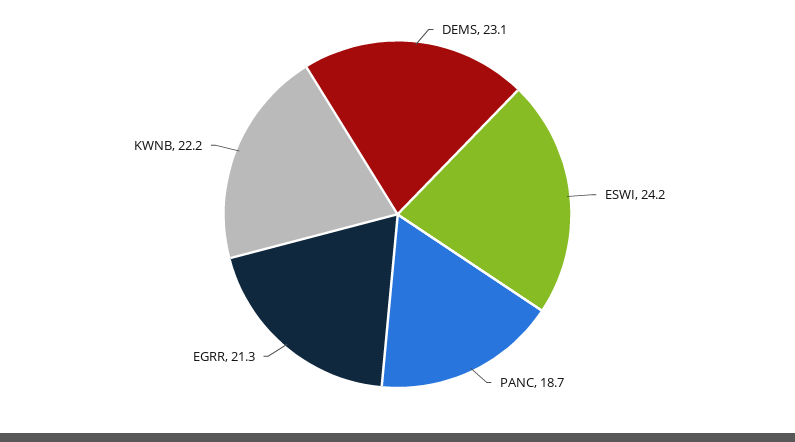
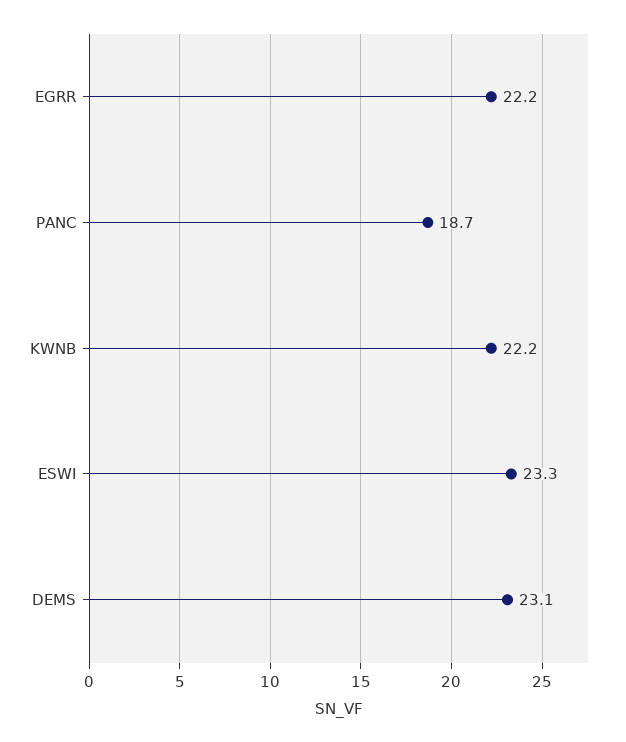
ESWI: 24.2 -> 23.3
EGRR: 21.3 -> 22.2

